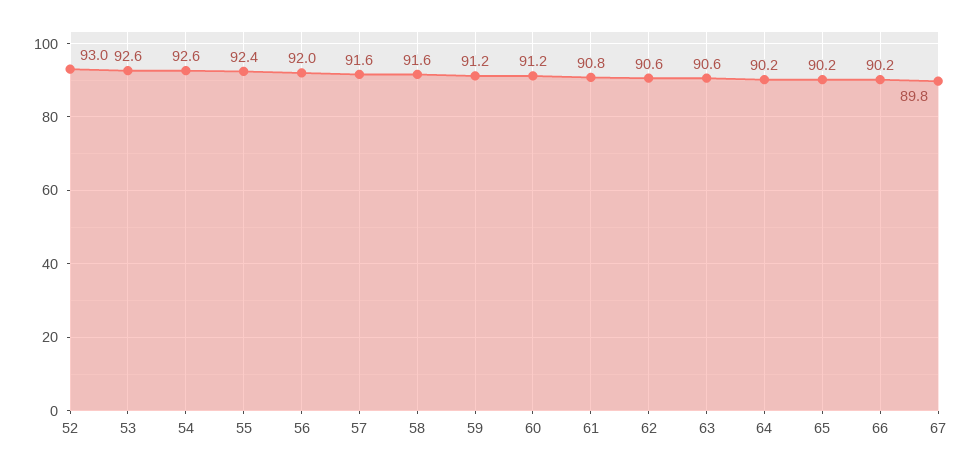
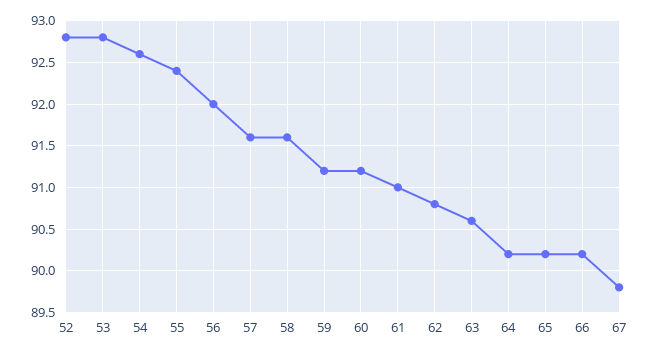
52: 93 -> 92.8
53: 92.6 -> 92.8
61: 90.8 -> 91
62: 90.6 -> 90.8

